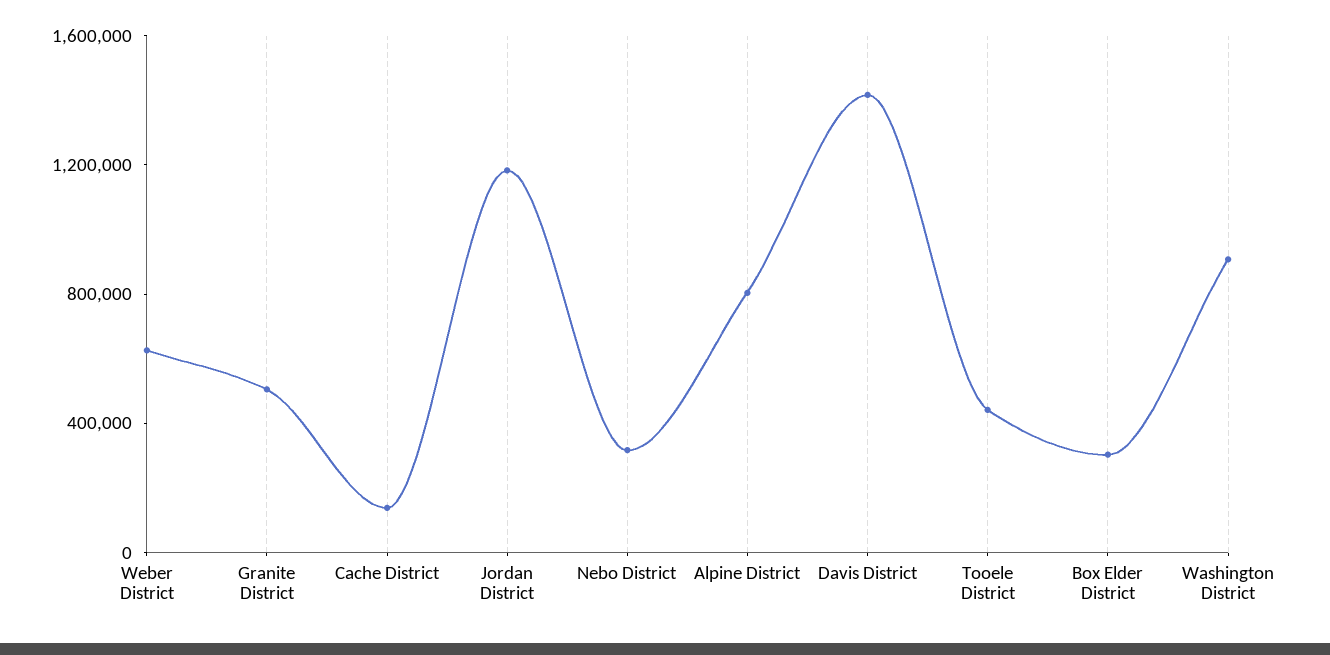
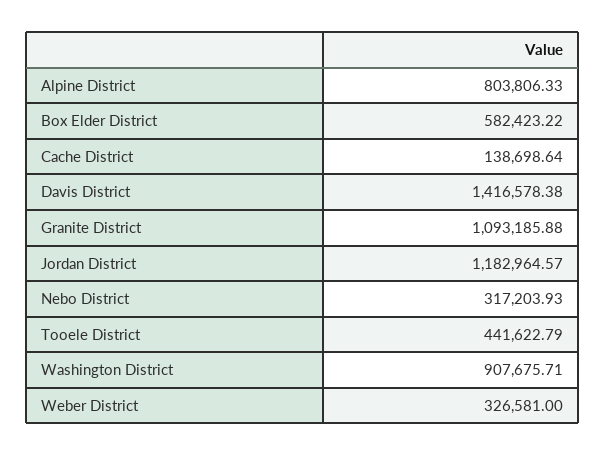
Weber District: 600000 -> 326581
Granite District: 500000 -> 1093185.88
Box Elder District: 300000 -> 582423.22

